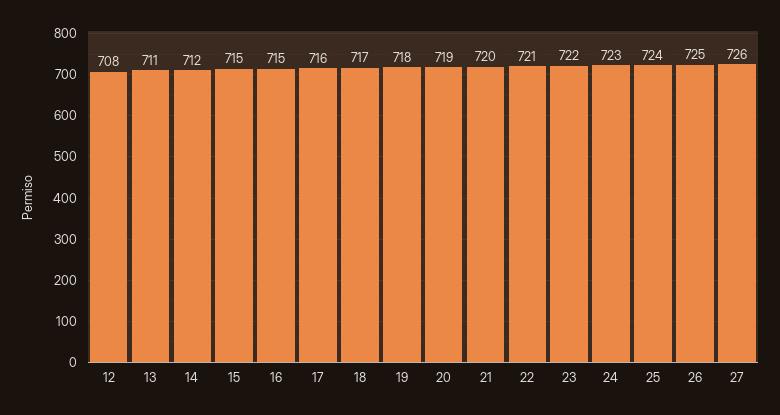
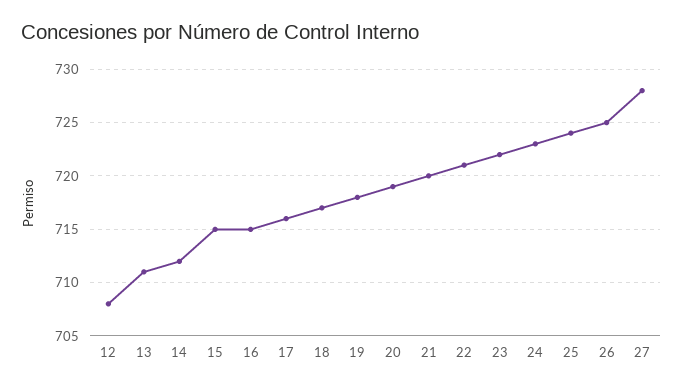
27: 726 -> 728

